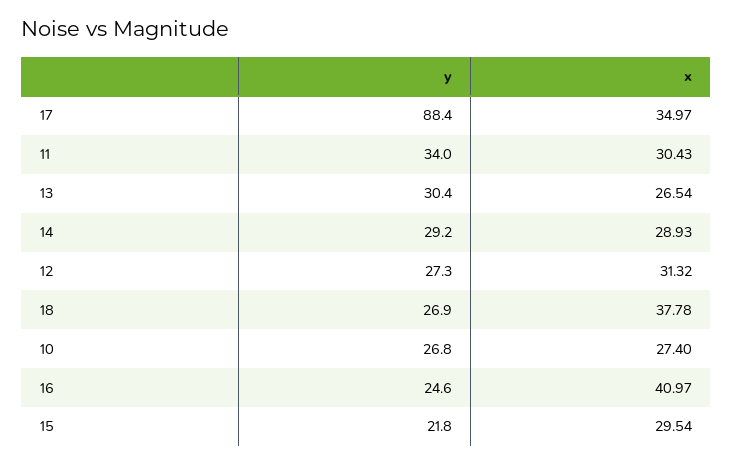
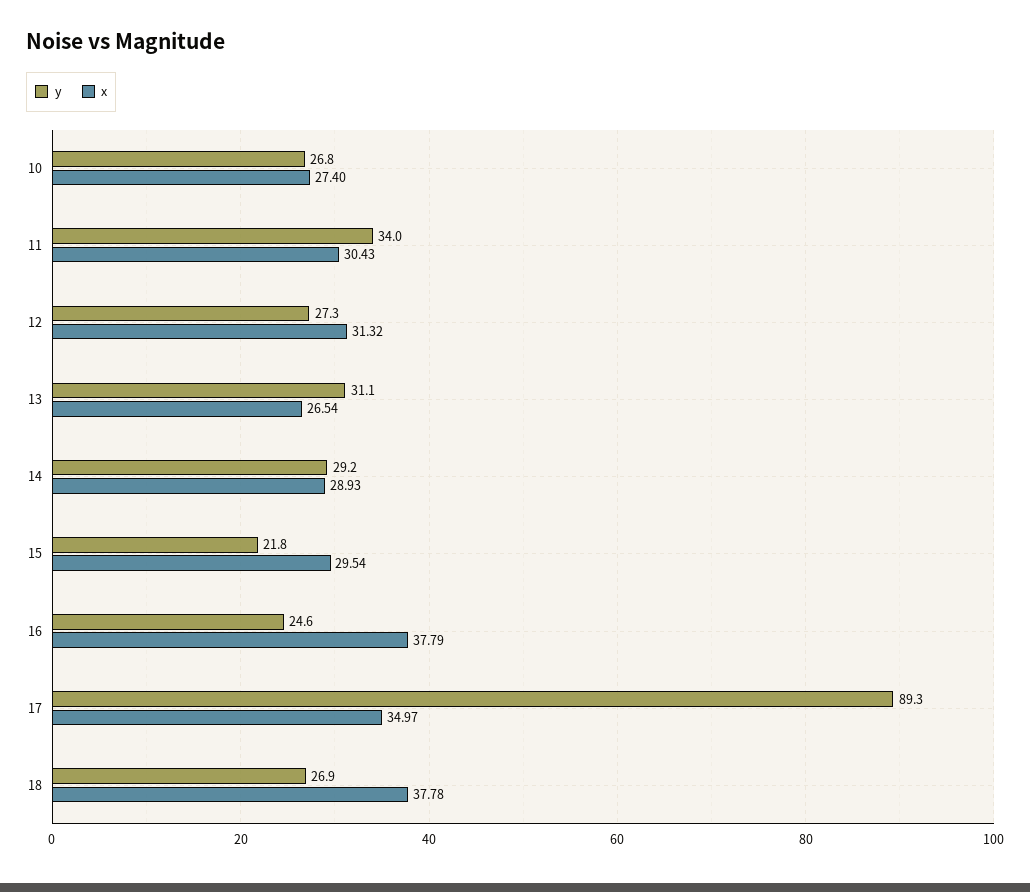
y, 17: 88.4 -> 89.3
y, 13: 30.4 -> 31.1
x, 16: 40.97 -> 37.79

